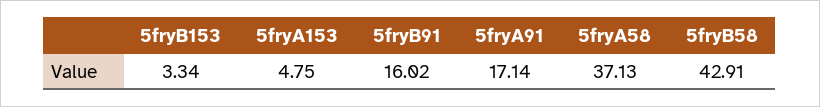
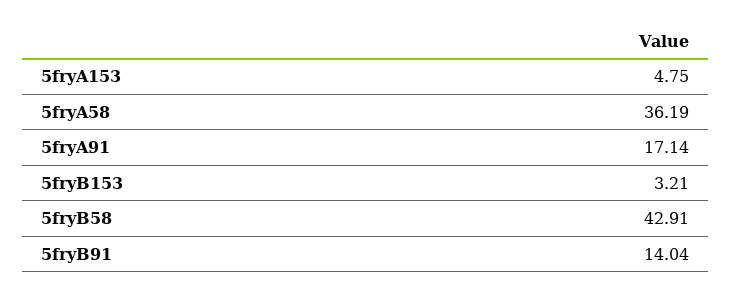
5fryB153: 3.34 -> 3.21
5fryB91: 16.02 -> 14.04
5fryA58: 37.13 -> 36.19

